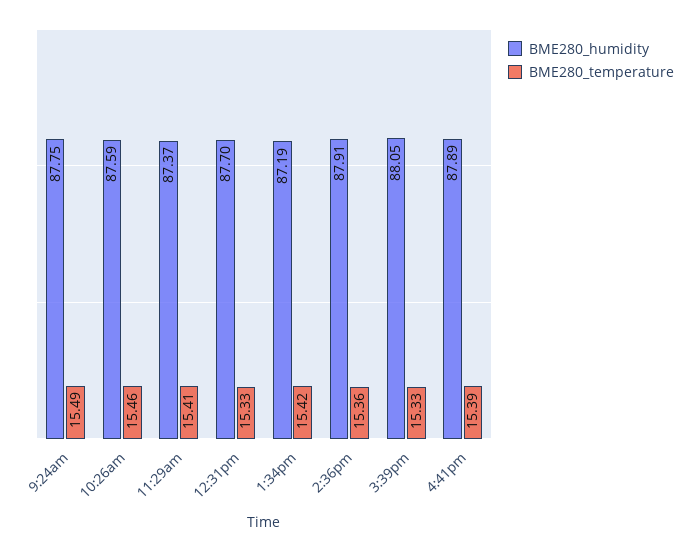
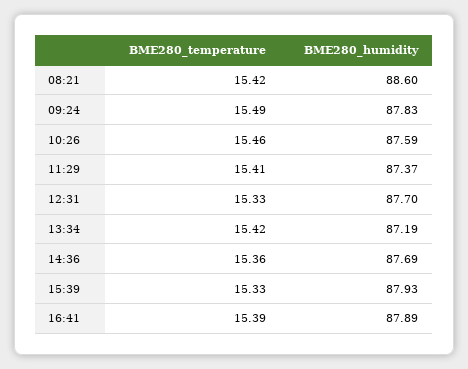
BME280_humidity, 9:24am: 87.75 -> 87.83
BME280_humidity, 2:36pm: 87.91 -> 87.69
BME280_humidity, 3:39pm: 88.05 -> 87.93
BME280_temperature, 08:21: none -> 15.42
BME280_humidity, 08:21: none -> 88.6

